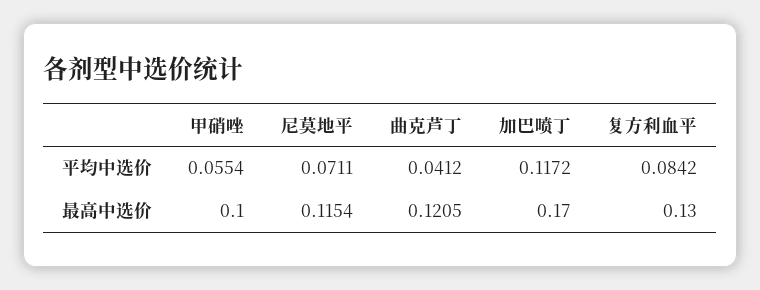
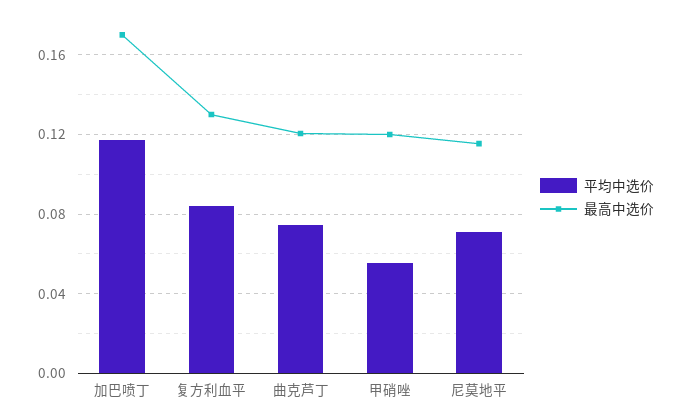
平均中选价, 曲克芦丁: 0.0412 -> 0.075
最高中选价, 甲硝唑: 0.1 -> 0.12

